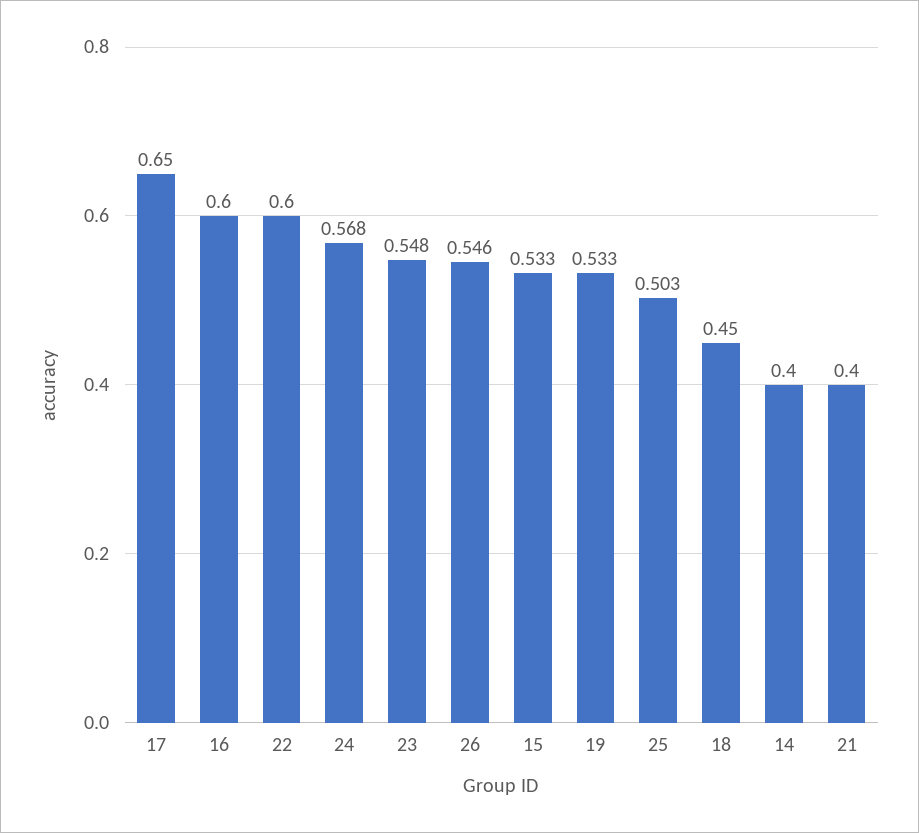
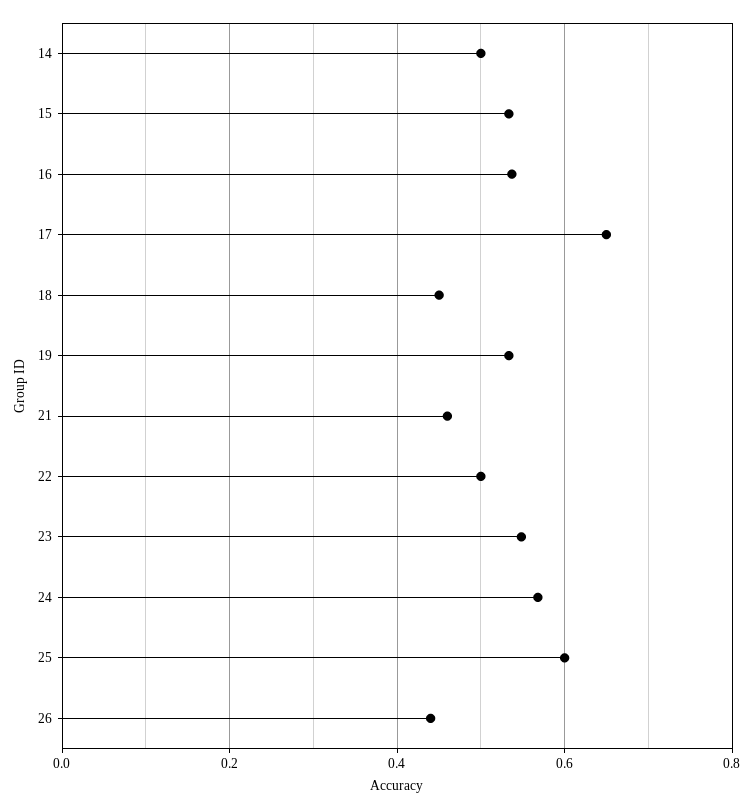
16: 0.6 -> 0.54
22: 0.6 -> 0.5
26: 0.546 -> 0.44
25: 0.503 -> 0.6
14: 0.4 -> 0.5
21: 0.4 -> 0.46

